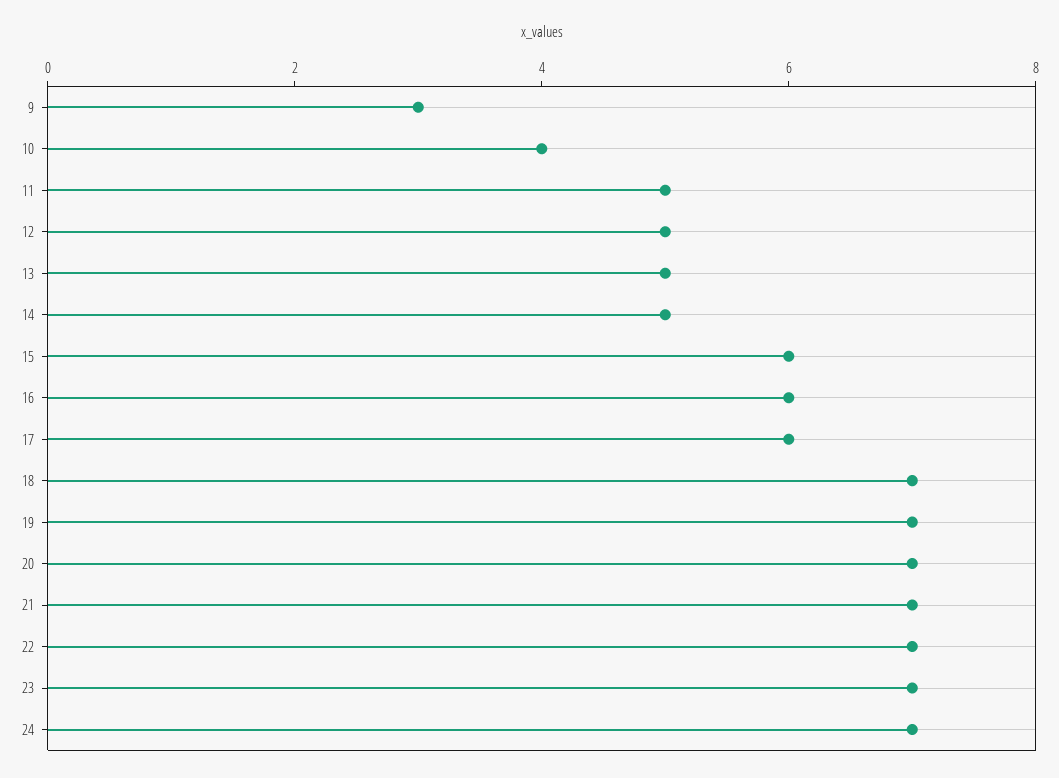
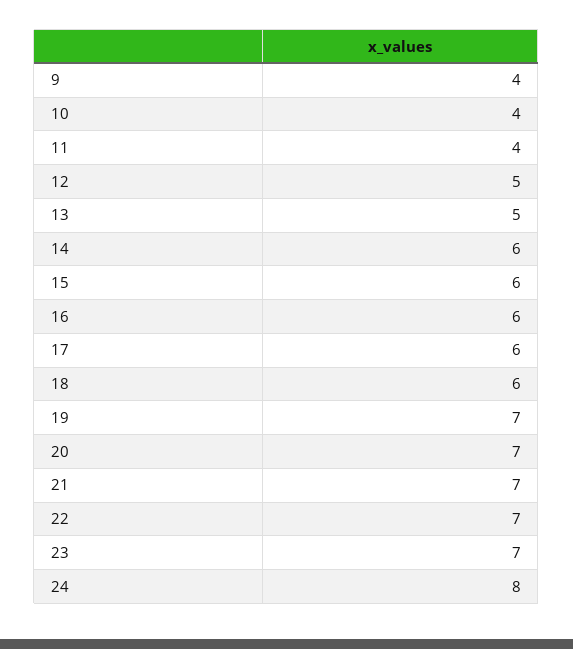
9: 3 -> 4
11: 5 -> 4
14: 5 -> 6
18: 7 -> 6
24: 7 -> 8

